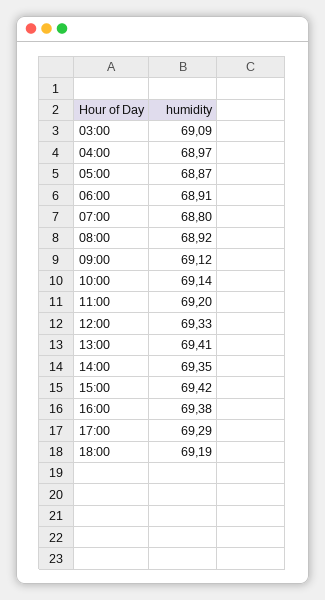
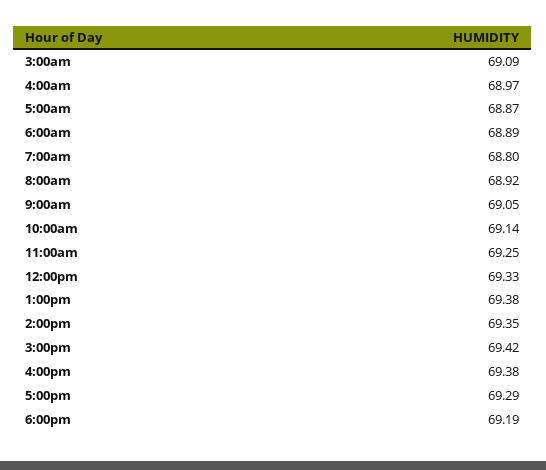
06:00: 68.91 -> 68.89
09:00: 69.12 -> 69.05
11:00: 69.2 -> 69.25
13:00: 69.41 -> 69.38

